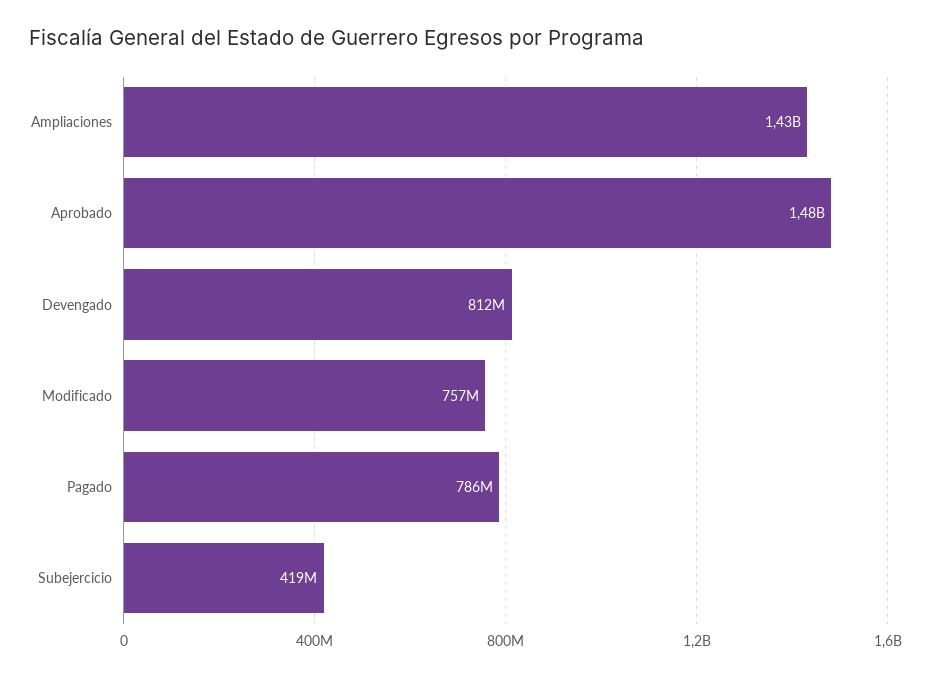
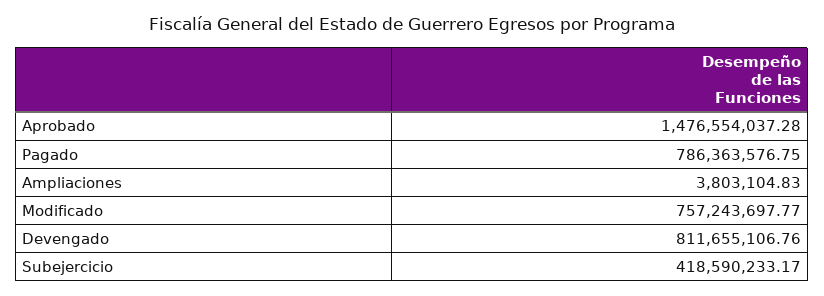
Ampliaciones: 1430000000 -> 3803104.83

